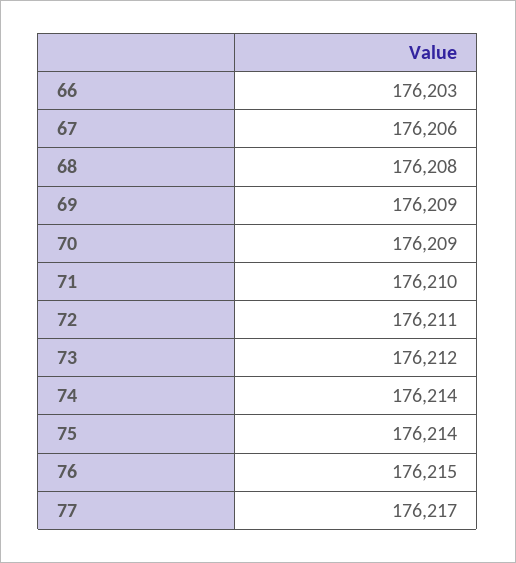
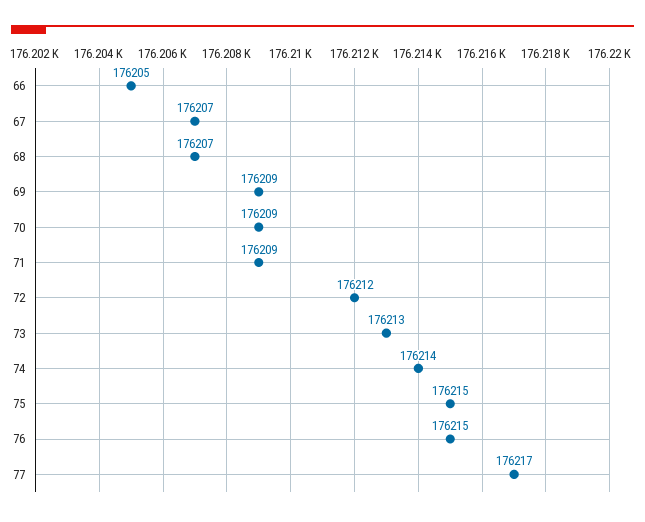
66: 176203 -> 176205
67: 176206 -> 176207
68: 176208 -> 176207
71: 176210 -> 176209
72: 176211 -> 176212
73: 176212 -> 176213
75: 176214 -> 176215

